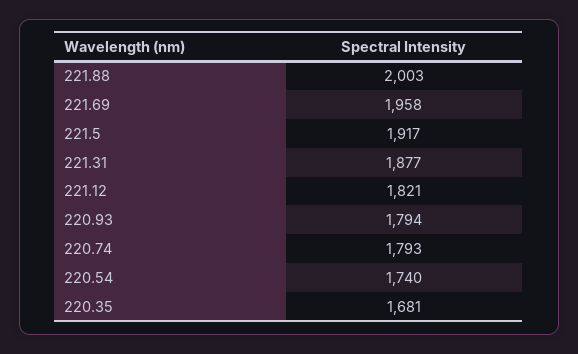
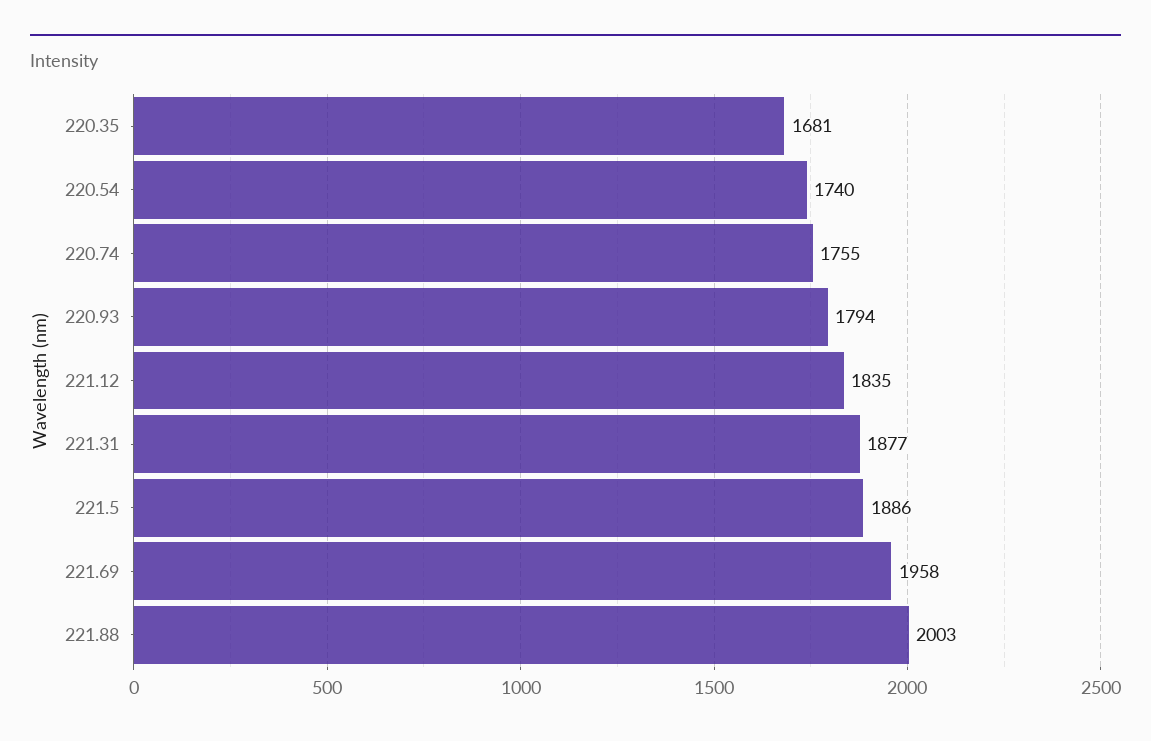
221.5: 1917 -> 1886
221.12: 1821 -> 1835
220.74: 1793 -> 1755

